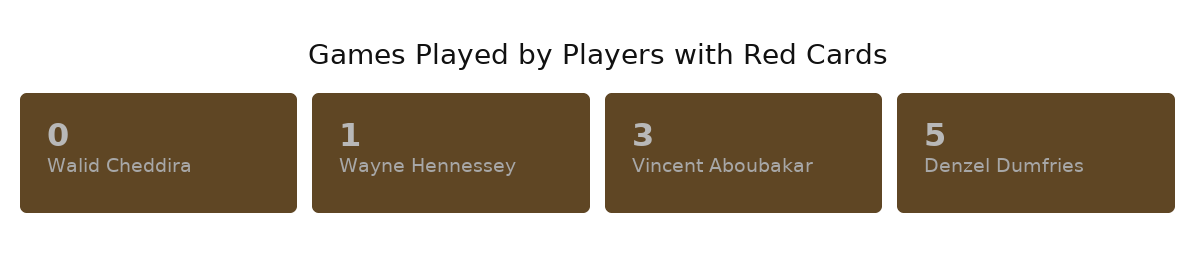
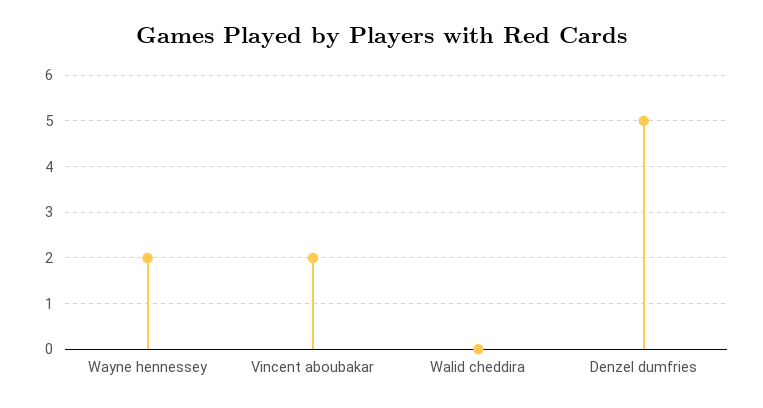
Wayne Hennessey: 1 -> 2
Vincent Aboubakar: 3 -> 2

